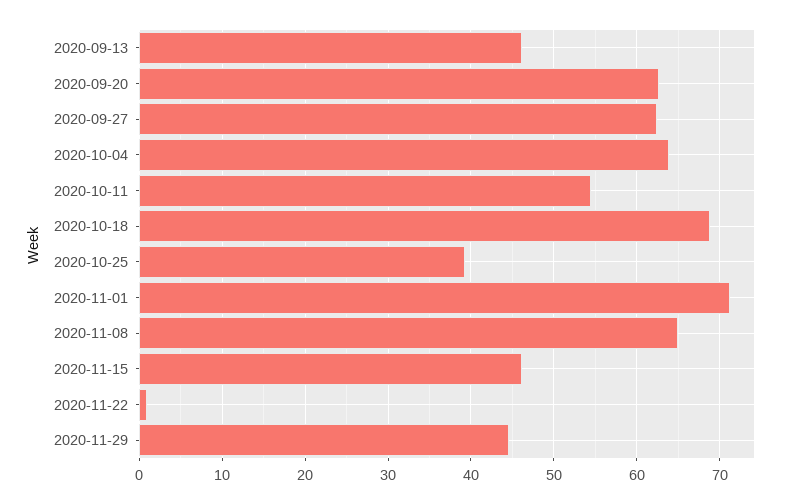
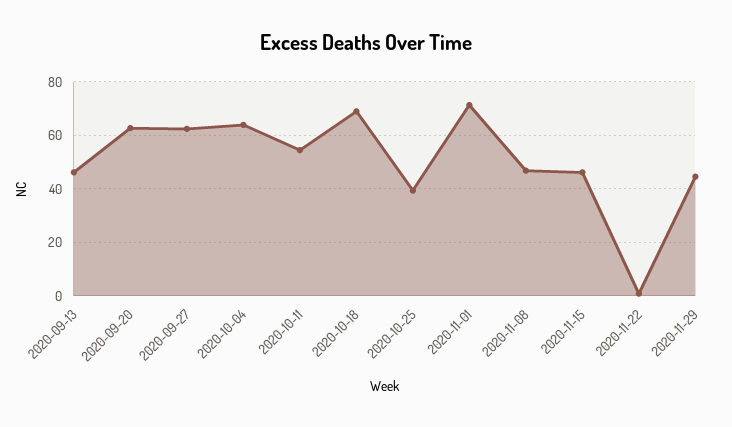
2020-11-08: 65 -> 47.5

